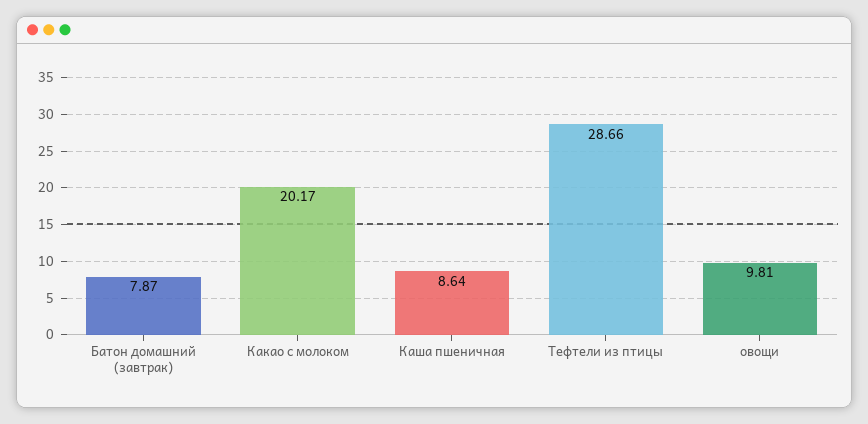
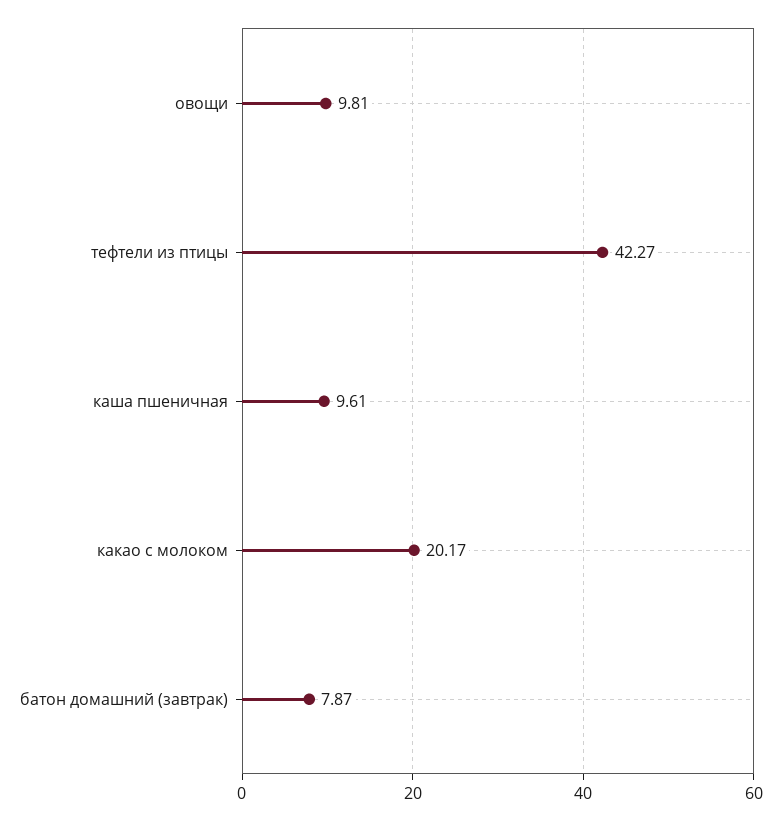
Каша пшеничная: 8.64 -> 9.61
Тефтели из птицы: 28.66 -> 42.27

